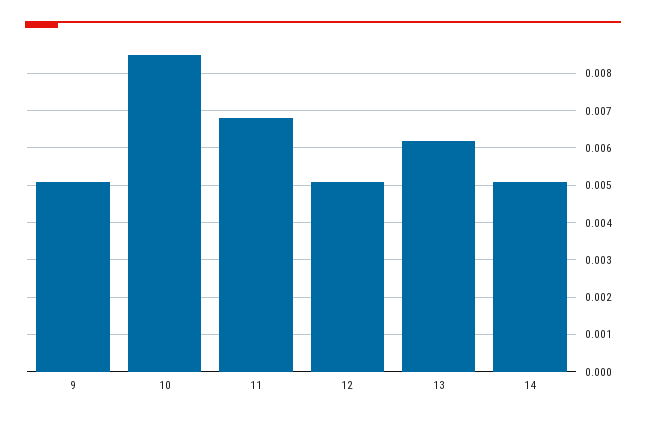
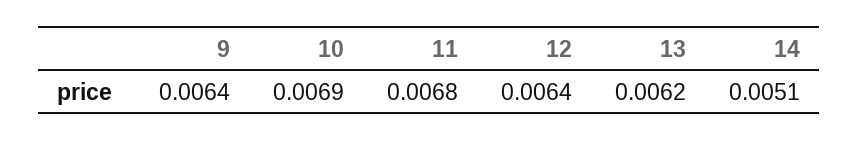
9: 0.005 -> 0.0064
10: 0.0085 -> 0.0069
12: 0.005 -> 0.0064

